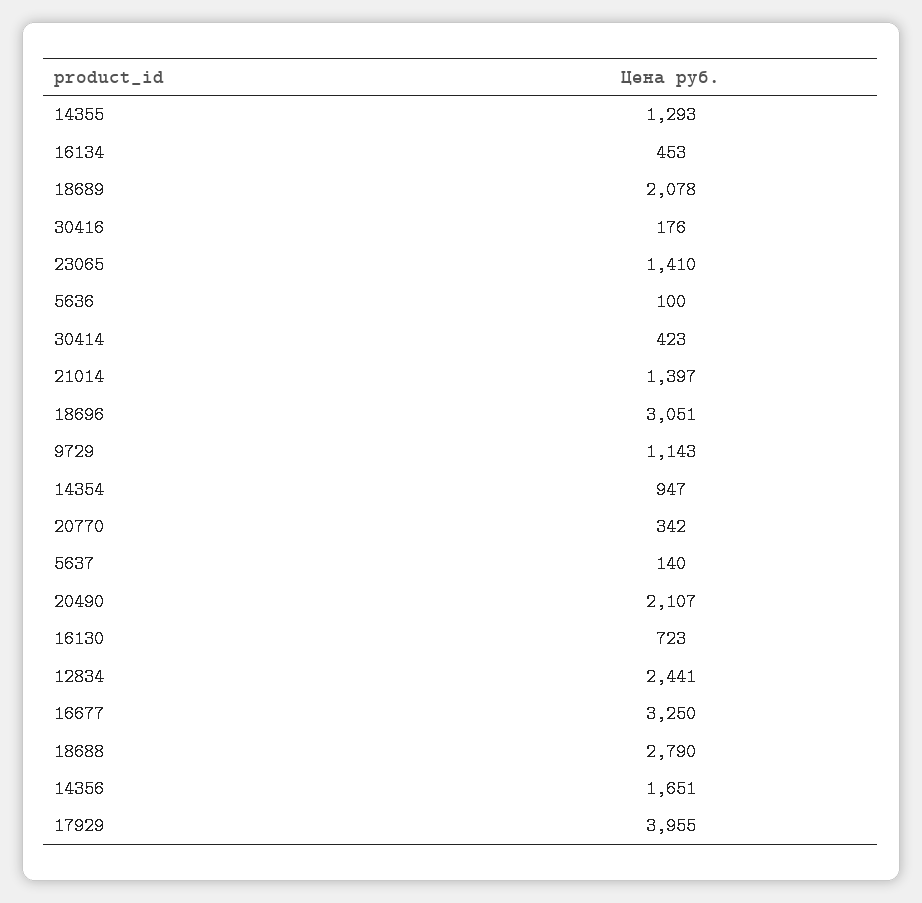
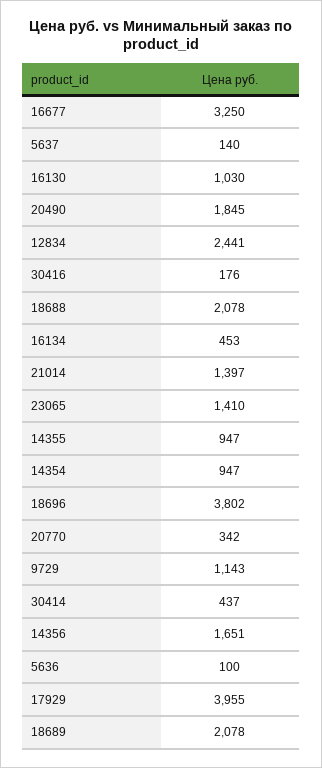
14355: 1293 -> 947
30414: 423 -> 437
18696: 3051 -> 3802
20490: 2107 -> 1845
16130: 723 -> 1030
18688: 2790 -> 2078

